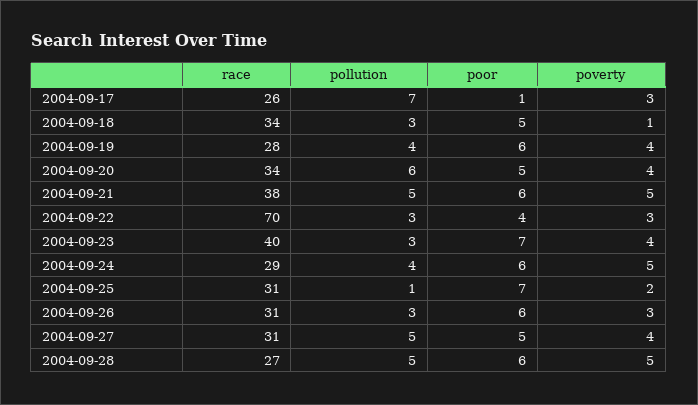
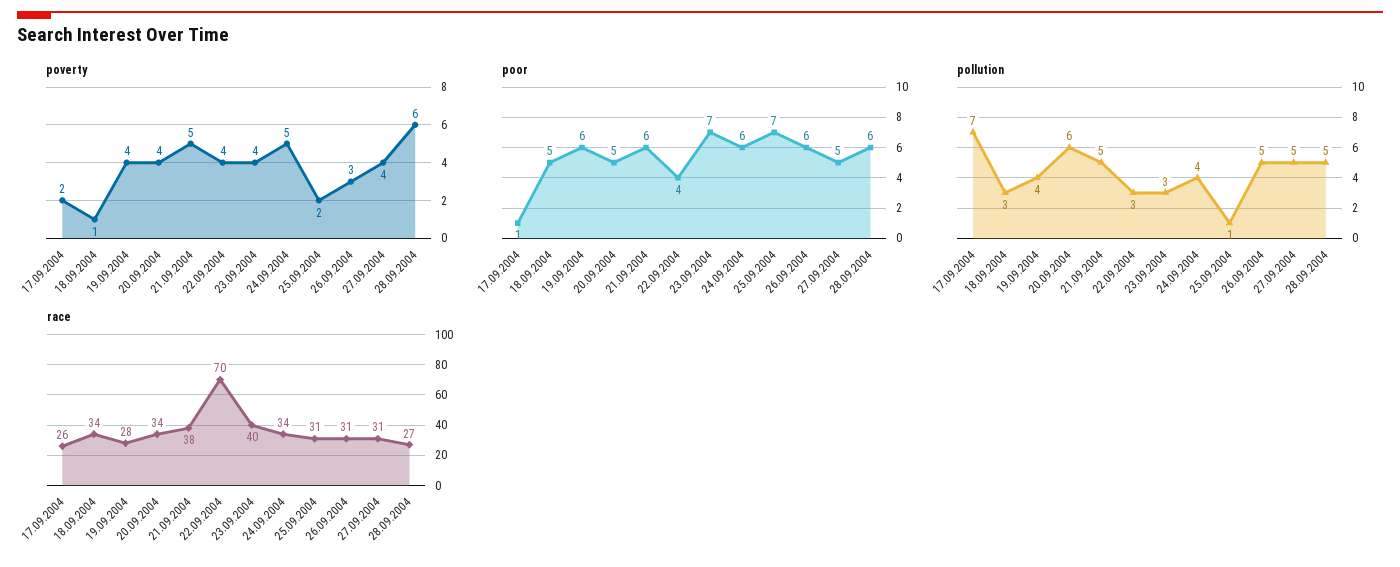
poverty, 2004-09-17: 3 -> 2
poverty, 2004-09-22: 3 -> 4
race, 2004-09-24: 29 -> 34
pollution, 2004-09-26: 3 -> 5
poverty, 2004-09-28: 5 -> 6

